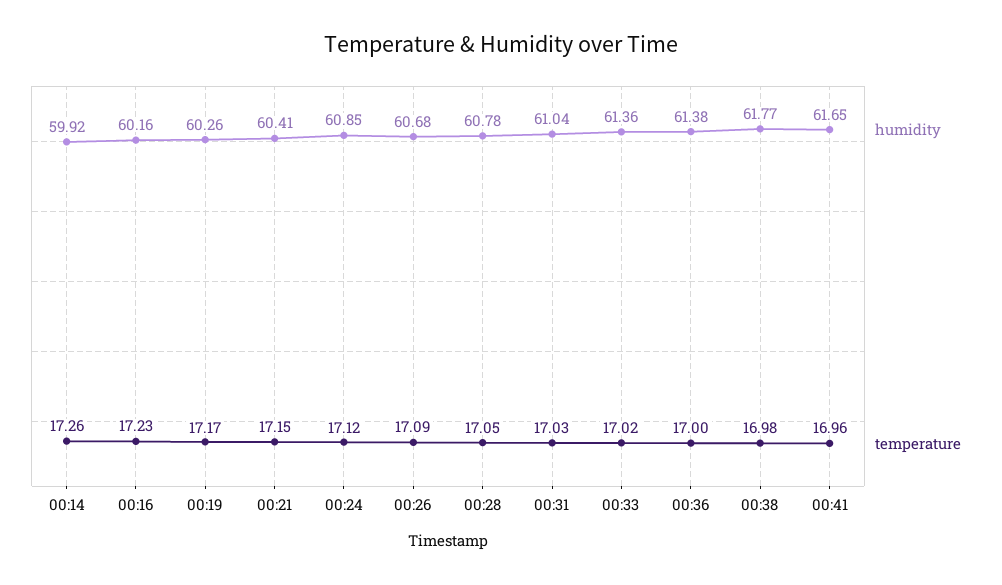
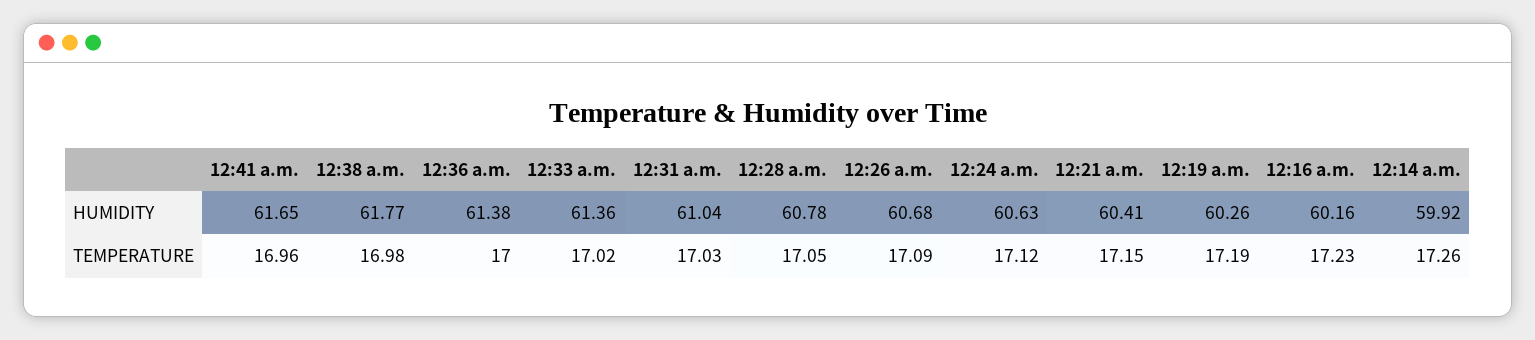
temperature, 00:19: 17.17 -> 17.19
humidity, 00:24: 60.85 -> 60.63

